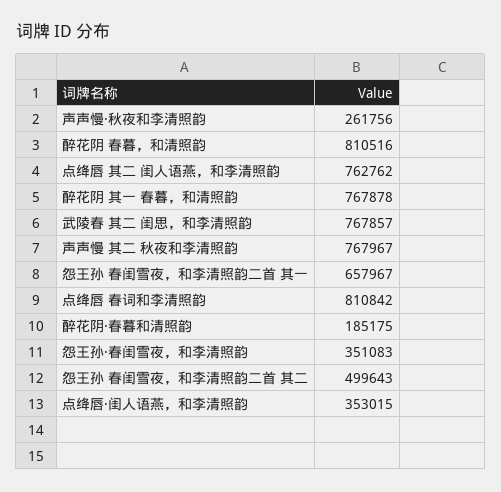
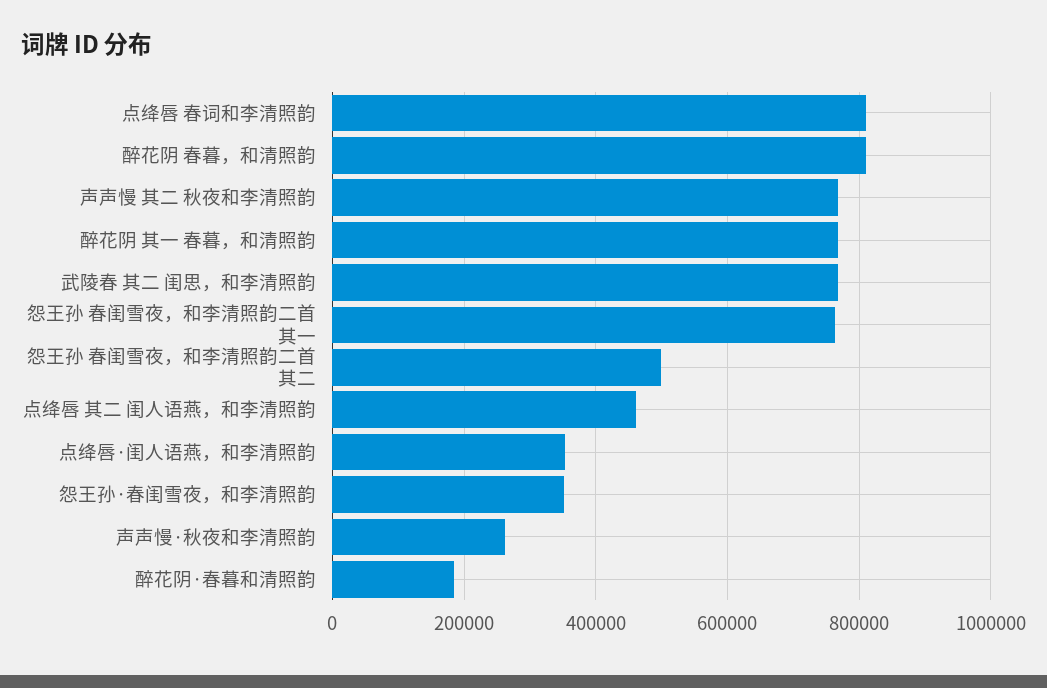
点绛唇 其二 闺人语燕，和李清照韵: 762762 -> 460000
怨王孙 春闺雪夜，和李清照韵二首 其一: 657967 -> 760000

